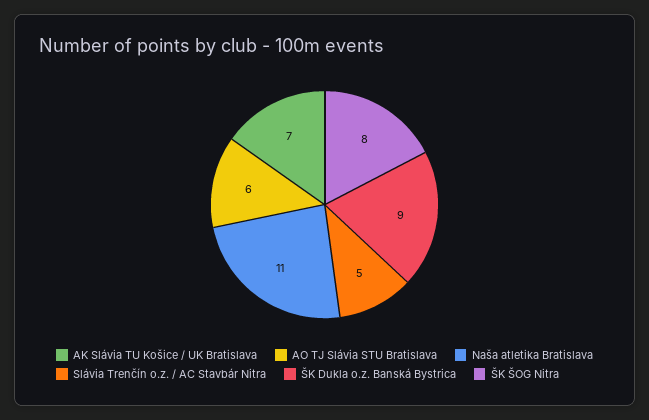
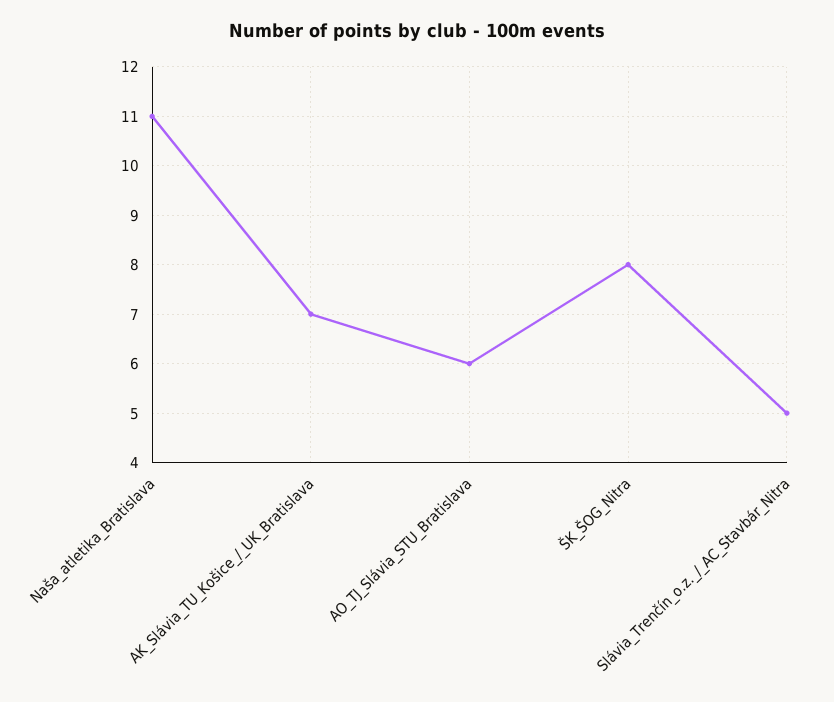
ŠK Dukla o.z. Banská Bystrica: 9 -> none

